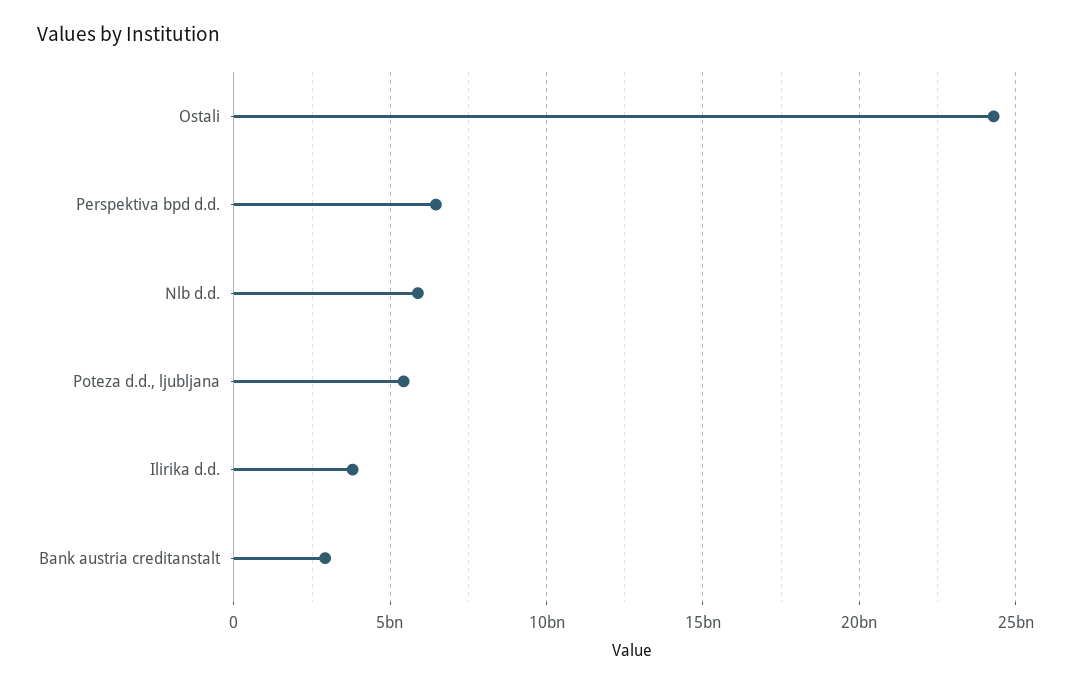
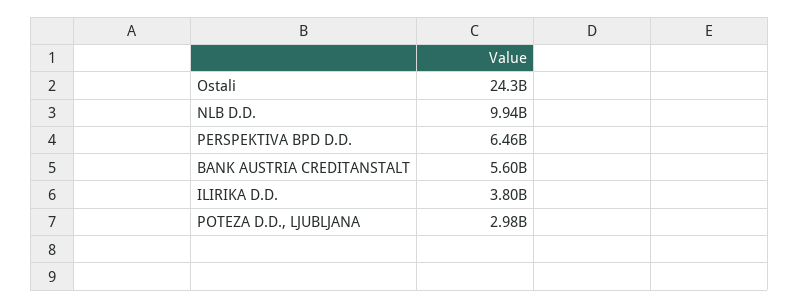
Nlb d.d.: 6000000000 -> 9940000000
Poteza d.d., ljubljana: 5500000000 -> 2980000000
Bank austria creditanstalt: 3000000000 -> 5600000000

